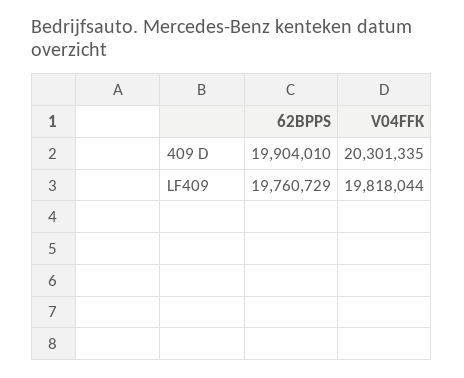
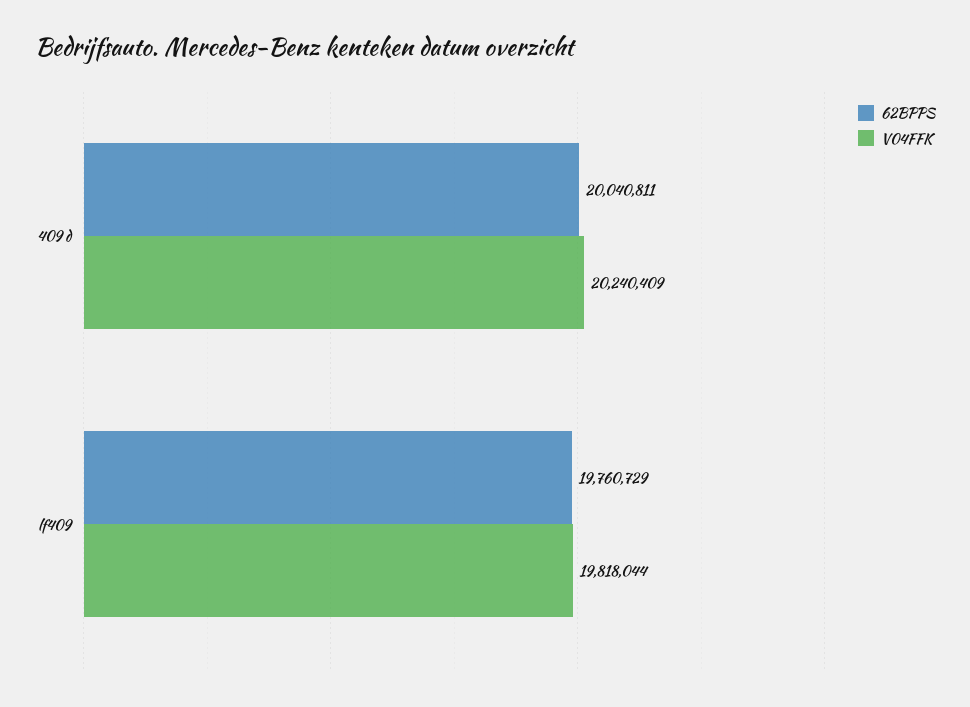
62BPPS, 409 D: 19904010 -> 20040811
V04FFK, 409 D: 20301335 -> 20240409

